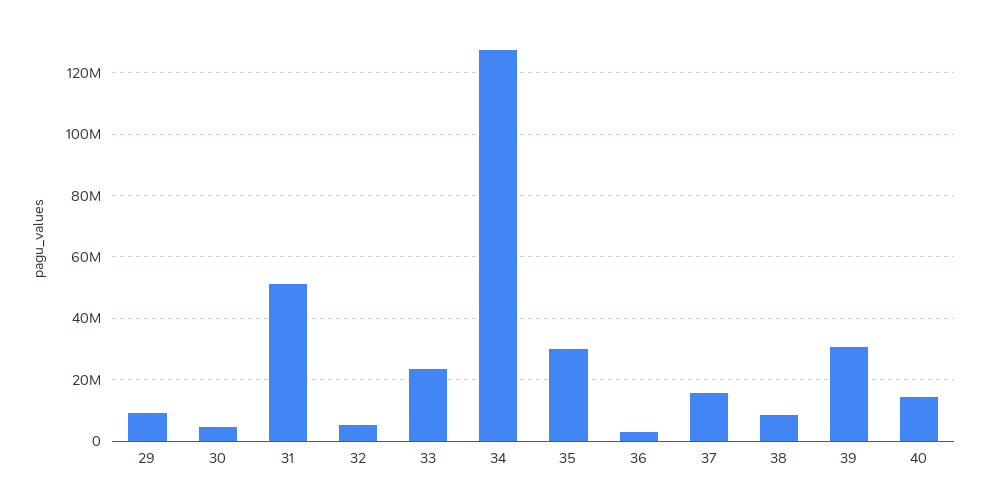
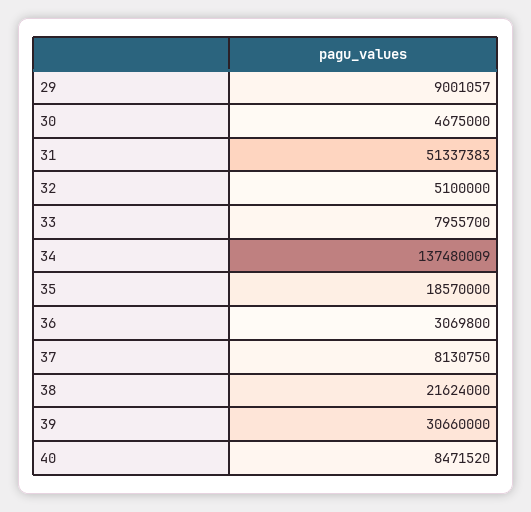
33: 24000000 -> 7955700
34: 128000000 -> 137480009
35: 30000000 -> 18570000
37: 16000000 -> 8130750
38: 8000000 -> 21624000
40: 14000000 -> 8471520

